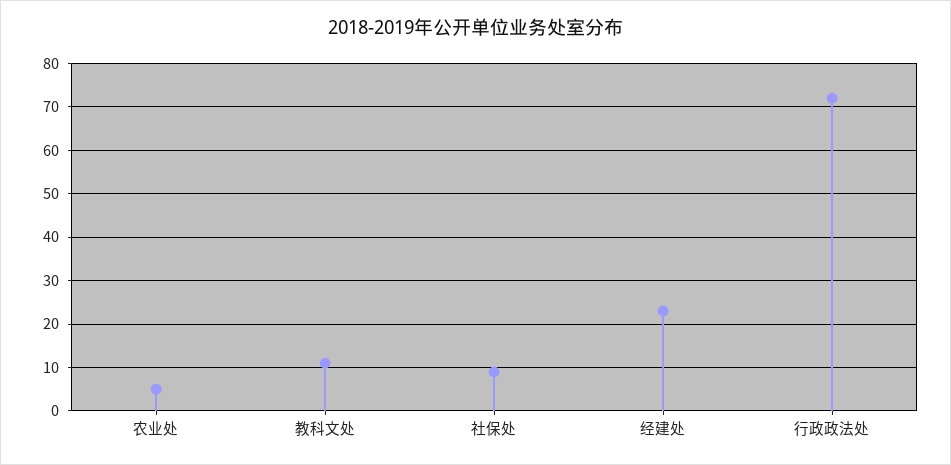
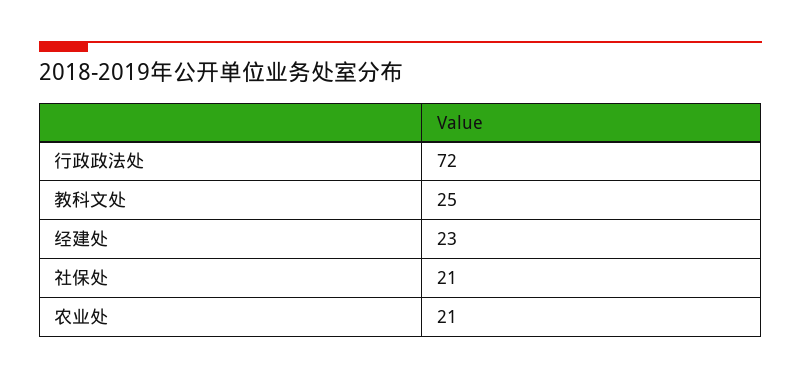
农业处: 5 -> 21
教科文处: 10 -> 25
社保处: 10 -> 21

